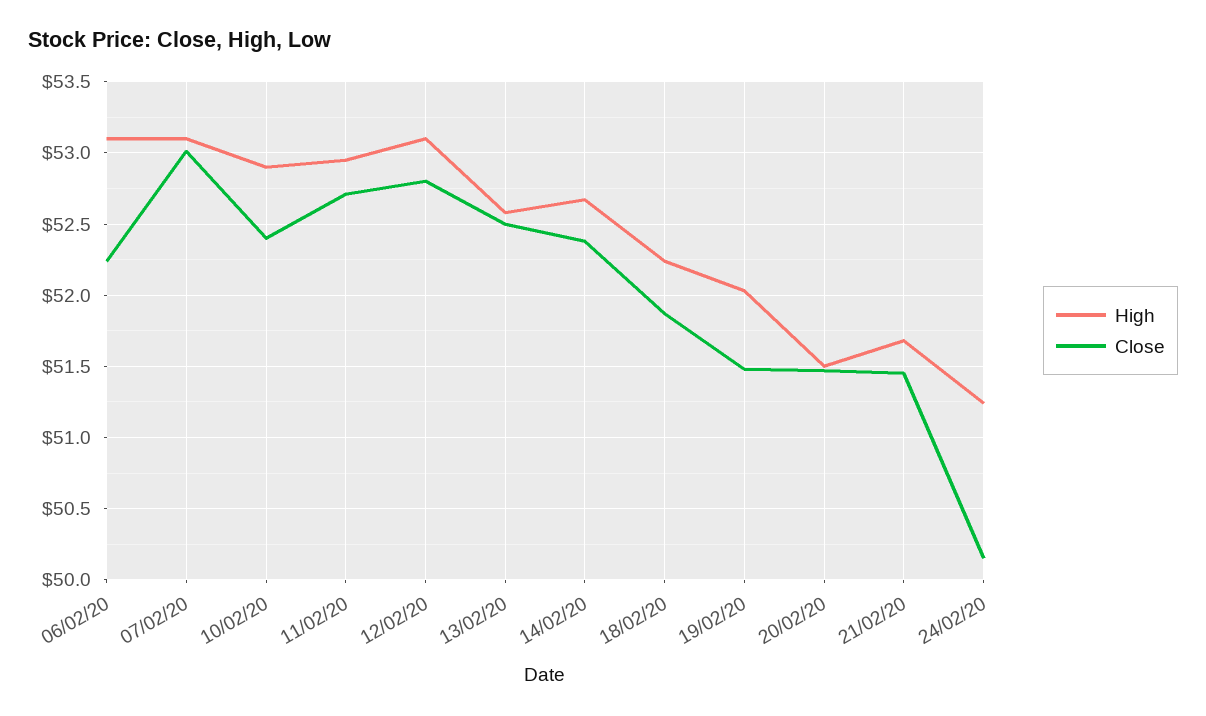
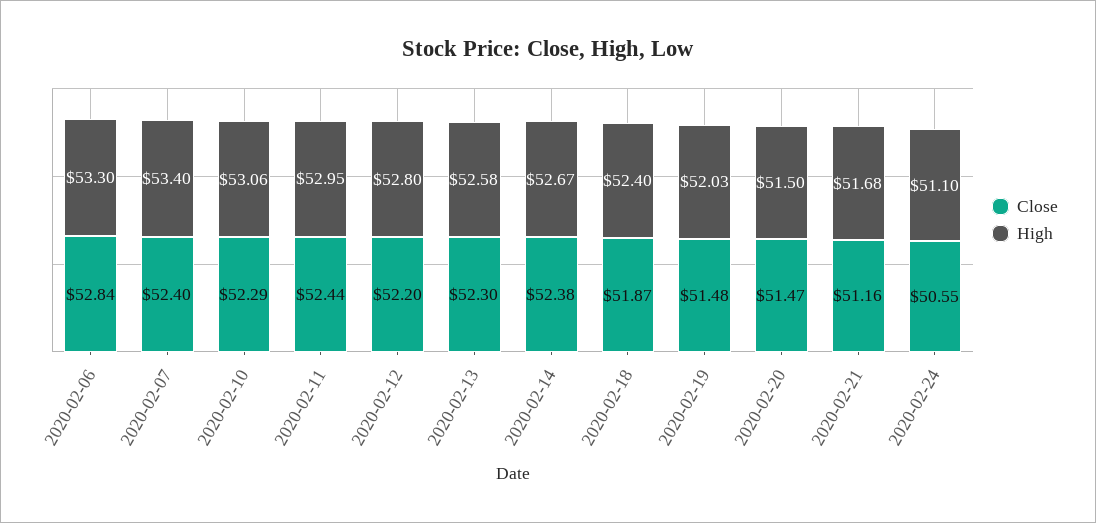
High, 06/02/20: 53.1 -> 53.3
Close, 06/02/20: 52.25 -> 52.84
High, 07/02/20: 53.1 -> 53.4
Close, 07/02/20: 53 -> 52.4
High, 10/02/20: 52.9 -> 53.06
Close, 10/02/20: 52.4 -> 52.29
Close, 11/02/20: 52.7 -> 52.44
High, 12/02/20: 53.1 -> 52.8
Close, 12/02/20: 52.8 -> 52.2
Close, 13/02/20: 52.5 -> 52.3
High, 18/02/20: 52.25 -> 52.4
Close, 21/02/20: 51.45 -> 51.16
High, 24/02/20: 51.25 -> 51.1
Close, 24/02/20: 50.15 -> 50.55

